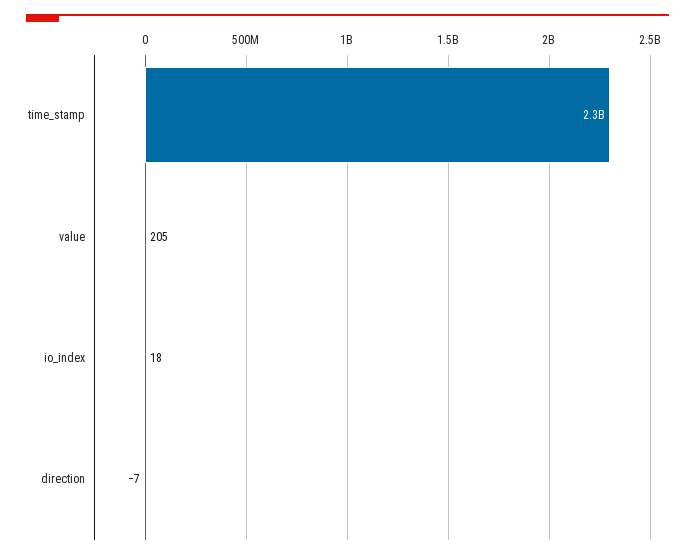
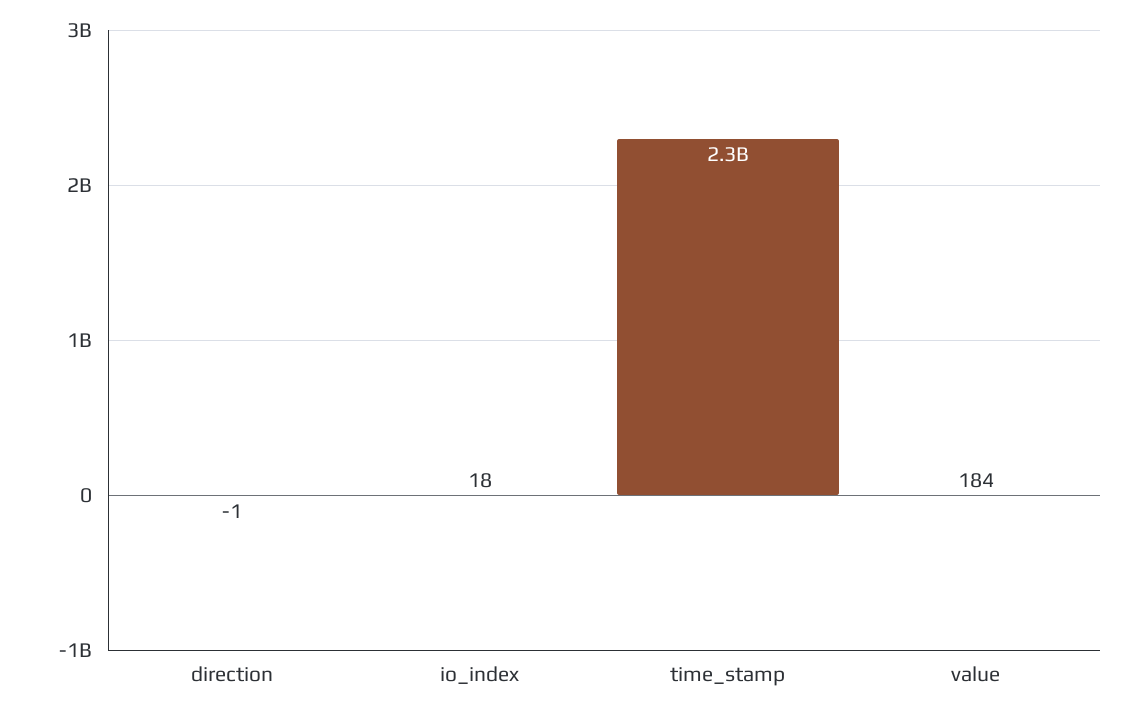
value: 205 -> 184
direction: -7 -> -1

